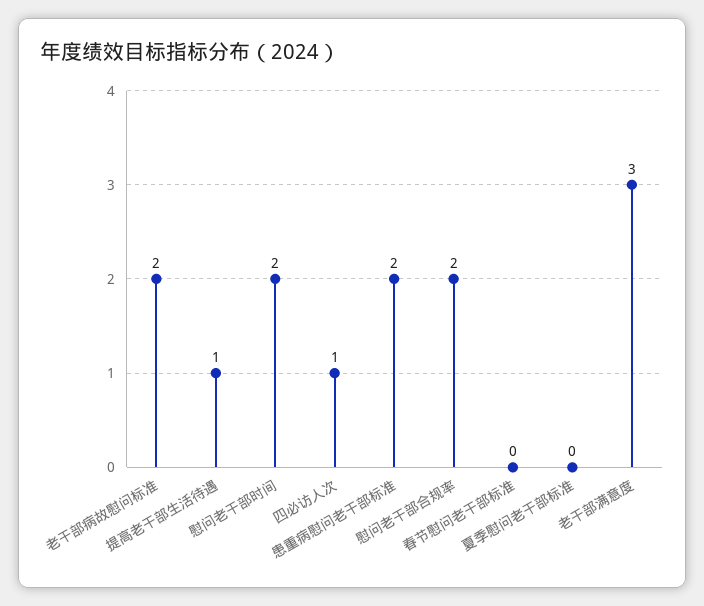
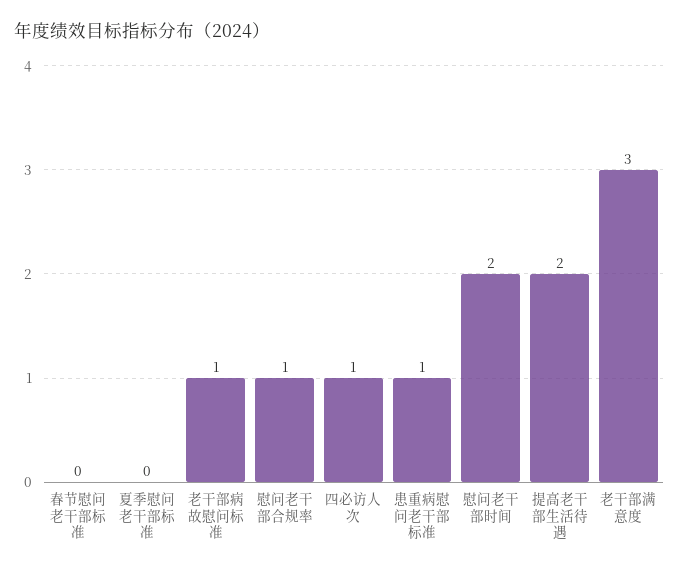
老干部病故慰问标准: 2 -> 1
提高老干部生活待遇: 1 -> 2
患重病慰问老干部标准: 2 -> 1
慰问老干部合规率: 2 -> 1

